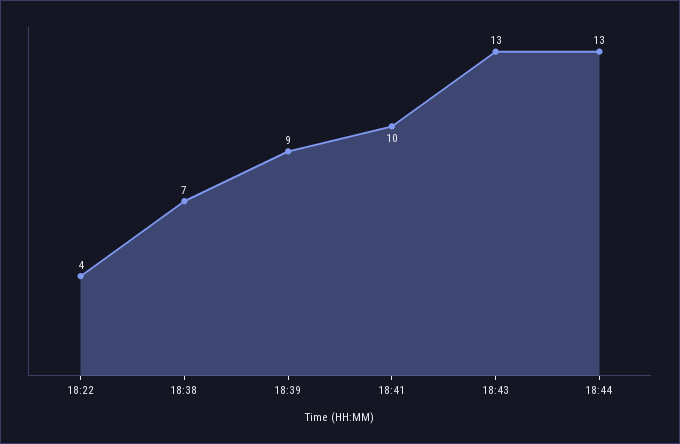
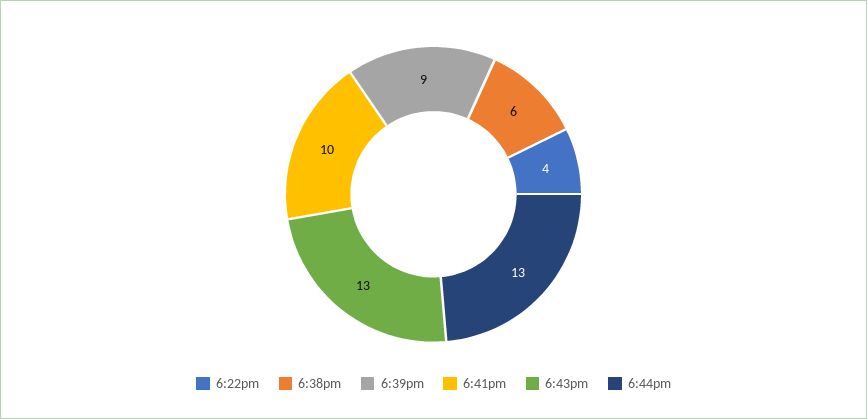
18:38: 7 -> 6

